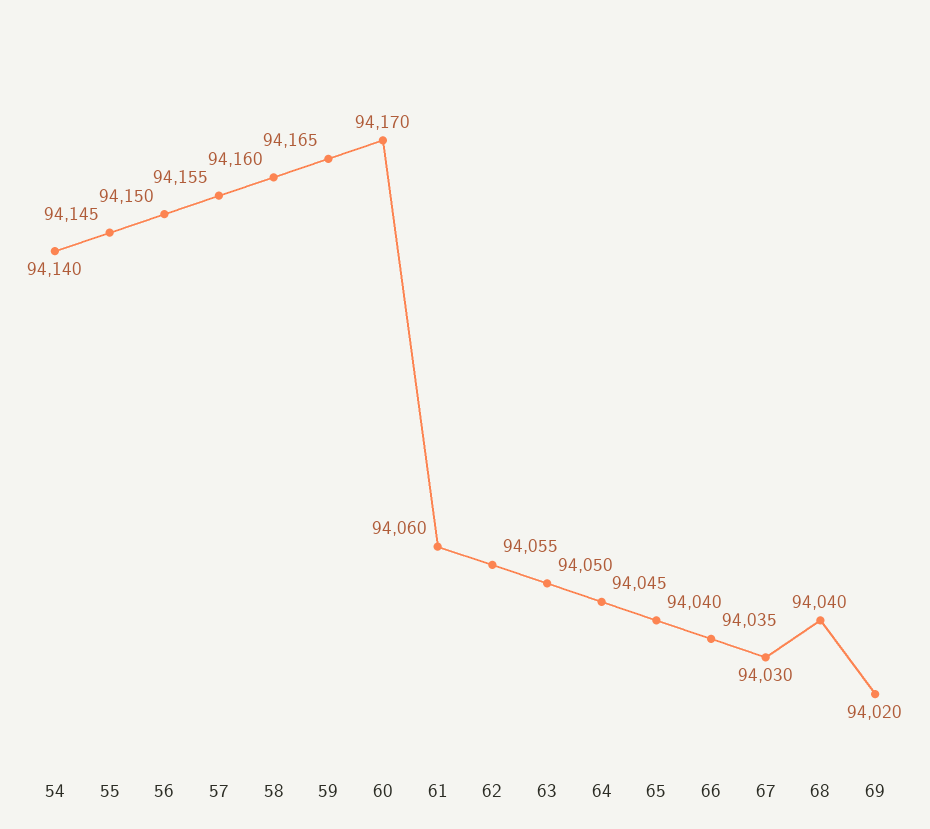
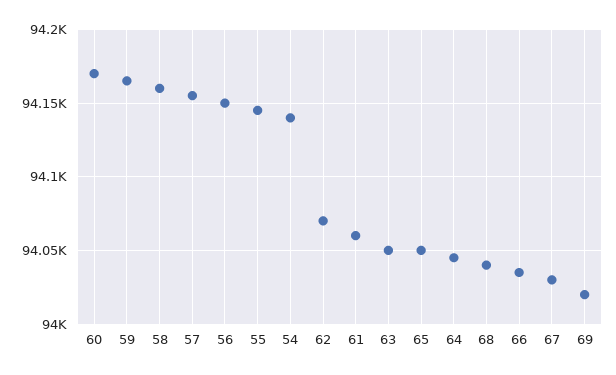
62: 94055 -> 94070
65: 94040 -> 94050

